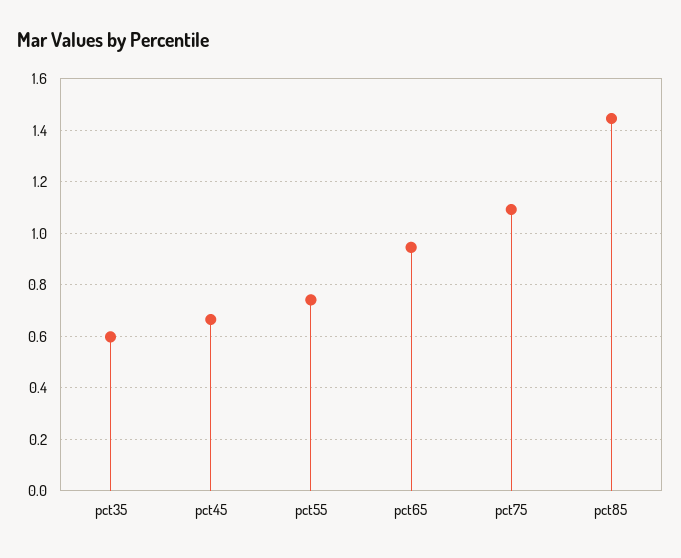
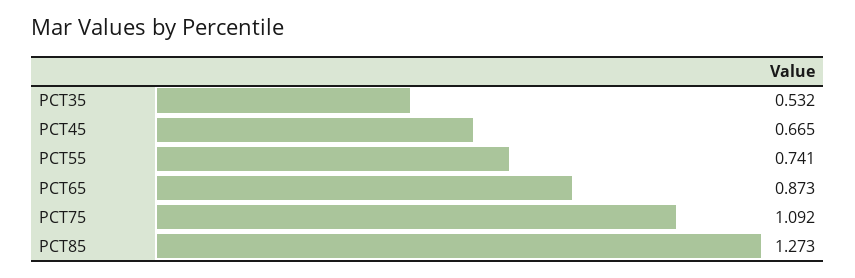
pct35: 0.6 -> 0.532
pct65: 0.95 -> 0.873
pct85: 1.45 -> 1.273

